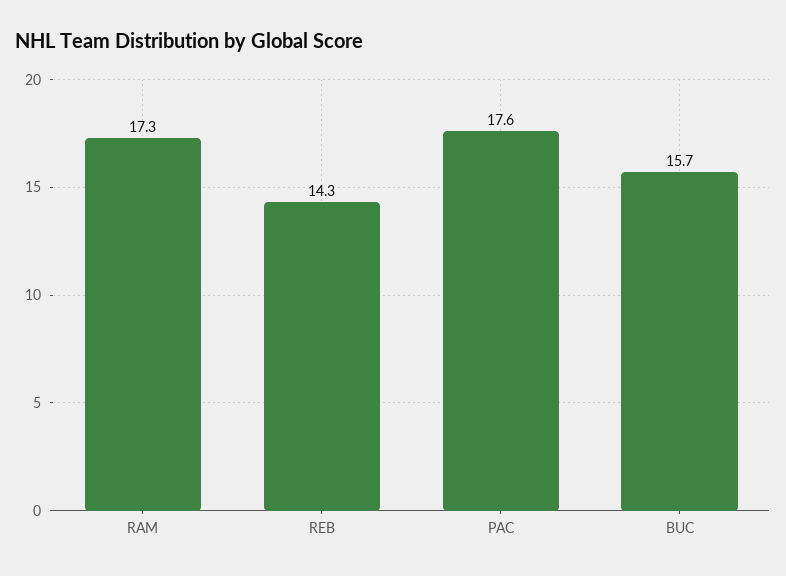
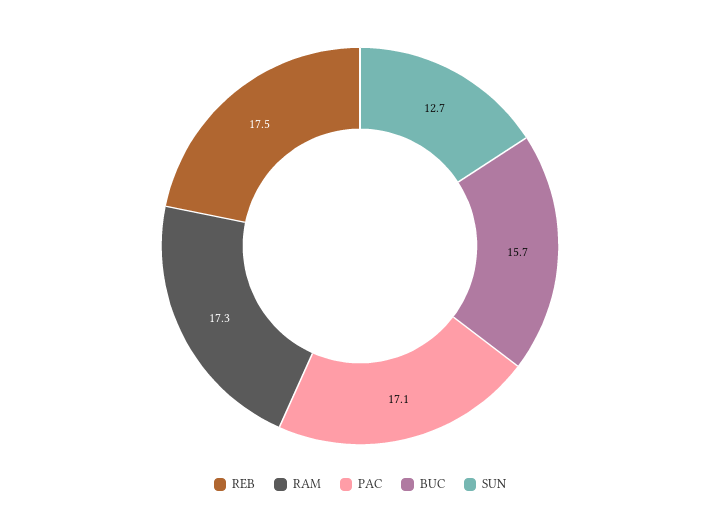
REB: 14.3 -> 17.5
PAC: 17.6 -> 17.1
SUN: none -> 12.7

